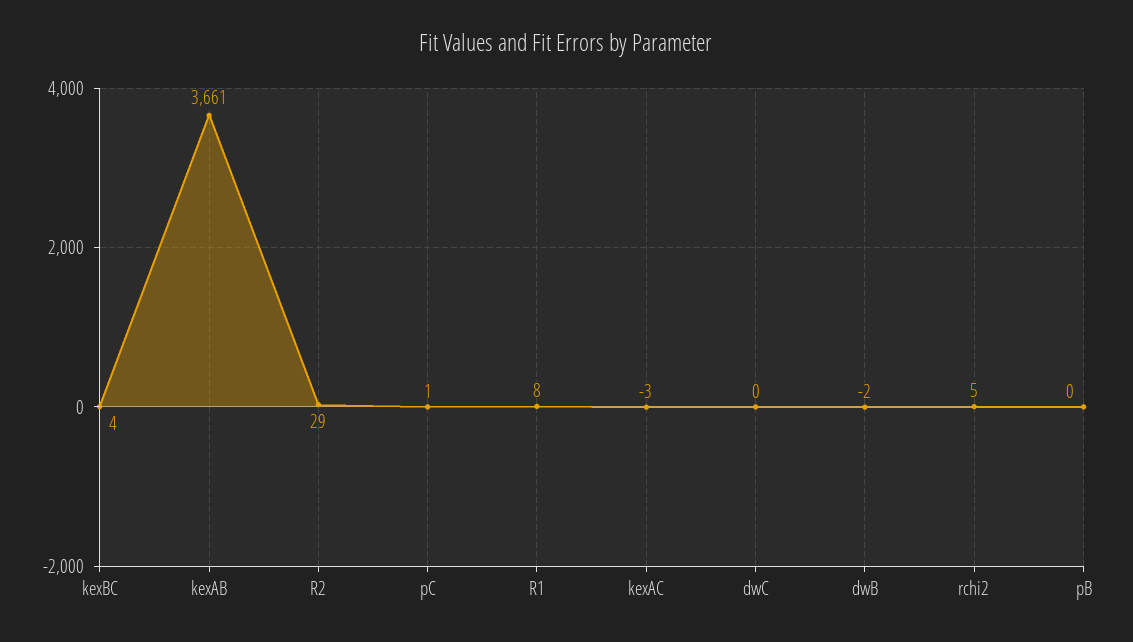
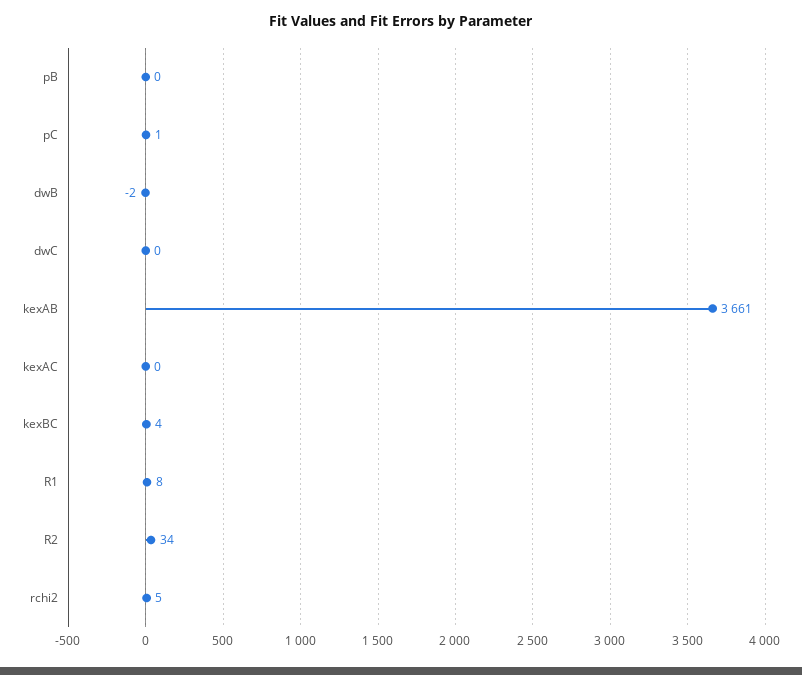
R2: 29 -> 34
kexAC: -3 -> 0

